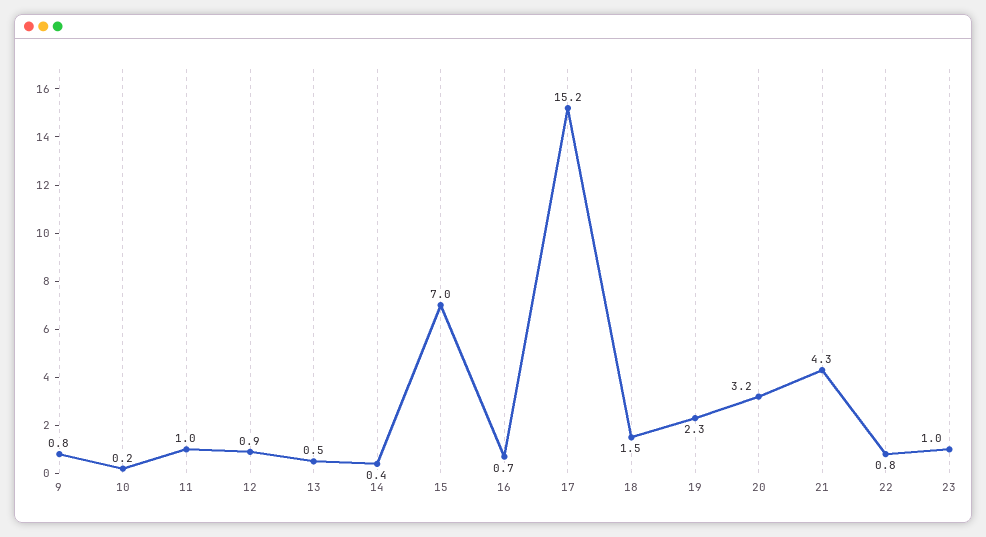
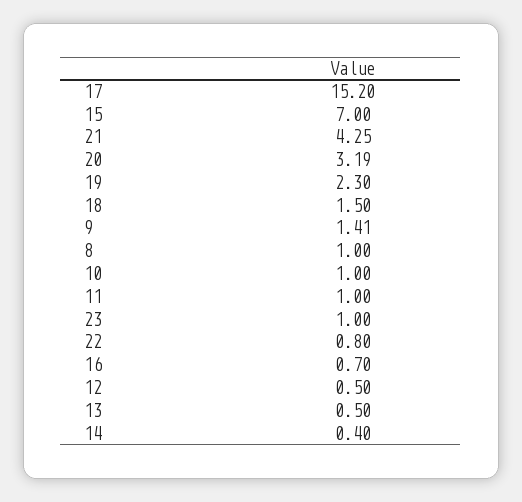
9: 0.8 -> 1.41
10: 0.2 -> 1
12: 0.9 -> 0.5
8: none -> 1

